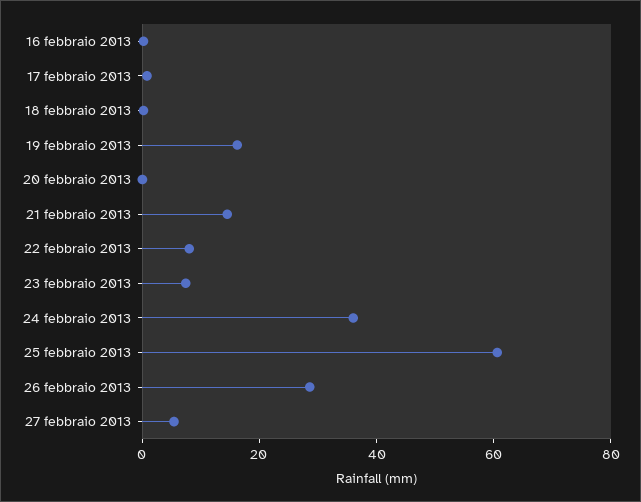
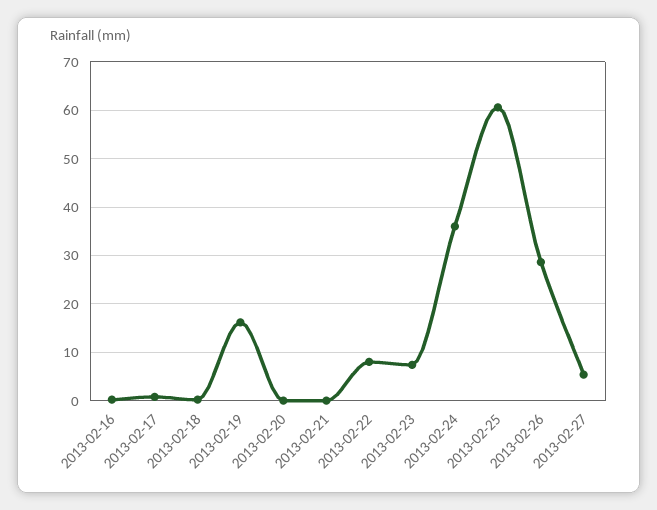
21 febbraio 2013: 15 -> 0

